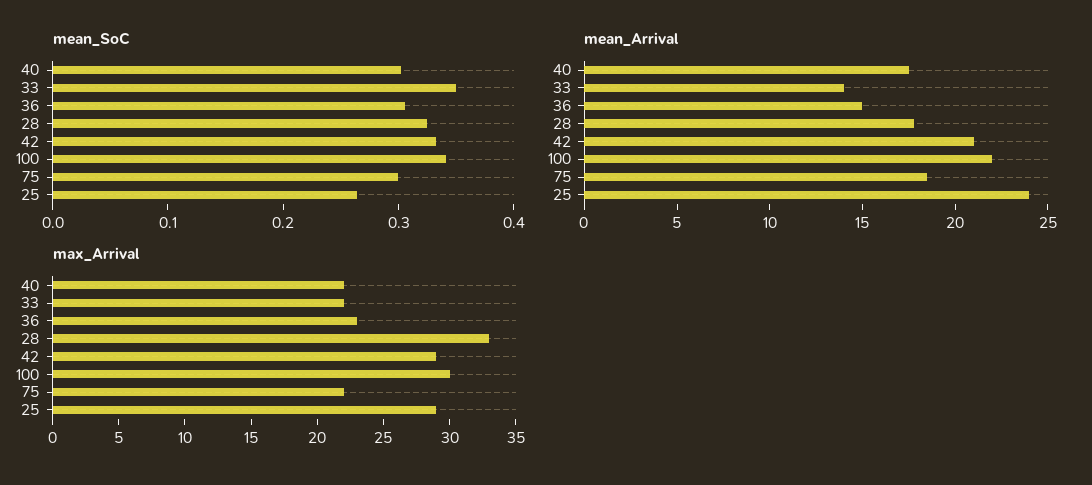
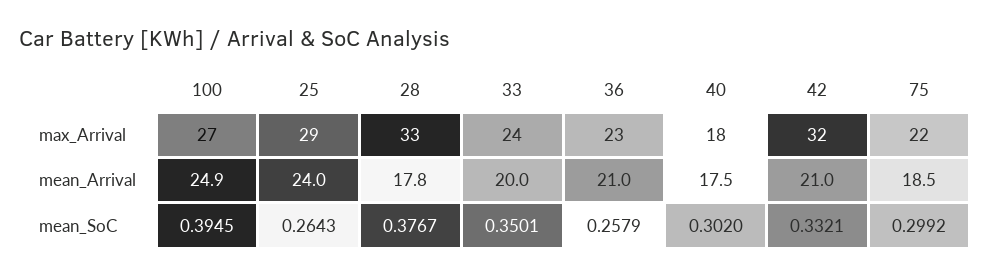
mean_SoC, 36: 0.3 -> 0.2579
mean_SoC, 28: 0.32 -> 0.3767
mean_SoC, 100: 0.34 -> 0.3945
mean_Arrival, 33: 14 -> 20
mean_Arrival, 36: 15 -> 21
mean_Arrival, 100: 22 -> 24.9
max_Arrival, 40: 22 -> 18
max_Arrival, 33: 22 -> 24
max_Arrival, 42: 29 -> 32
max_Arrival, 100: 30 -> 27

